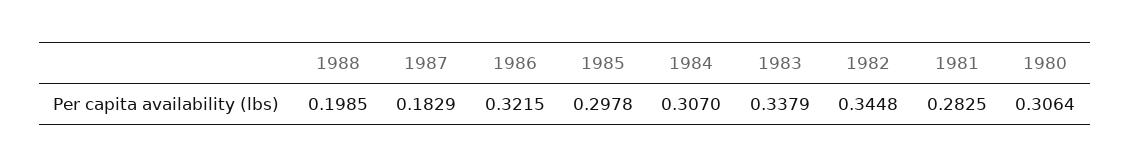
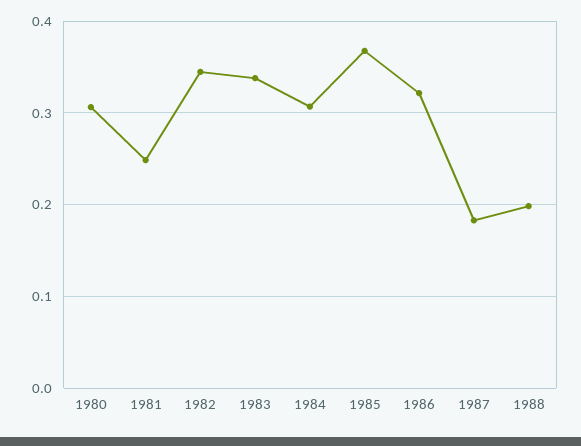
1985: 0.2978 -> 0.37
1981: 0.2825 -> 0.25

